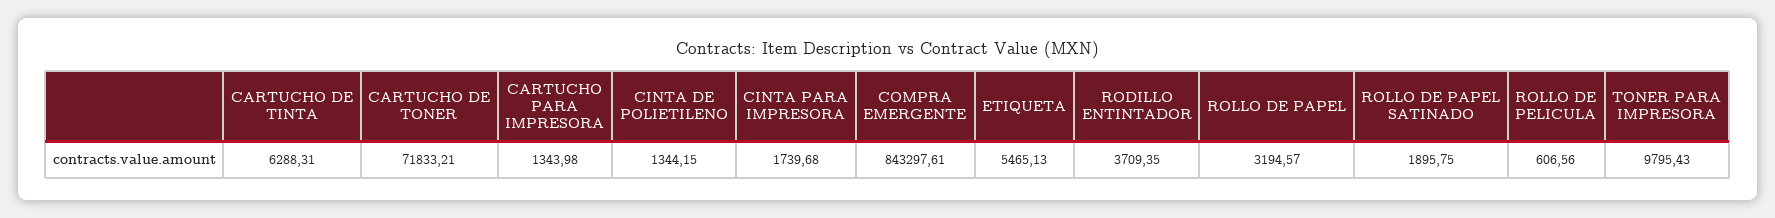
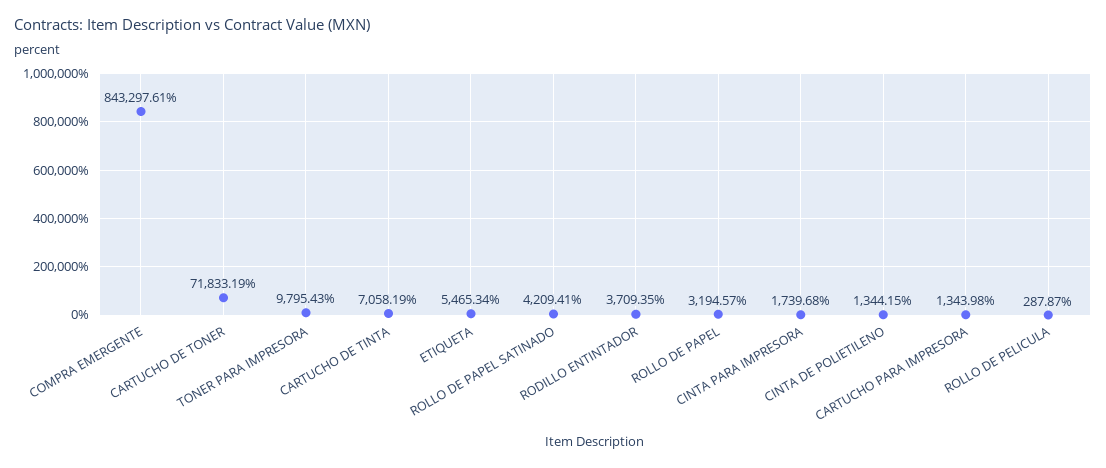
CARTUCHO DE TINTA: 6288.31 -> 7058.19
CARTUCHO DE TONER: 71833.21 -> 71833.19
ETIQUETA: 5465.13 -> 5465.34
ROLLO DE PAPEL SATINADO: 1895.75 -> 4209.41
ROLLO DE PELICULA: 606.56 -> 287.87

